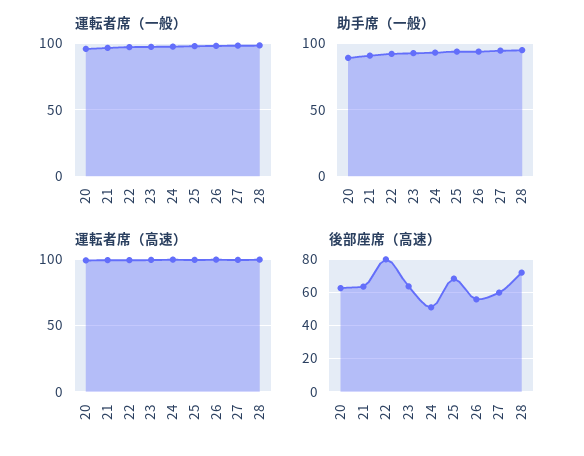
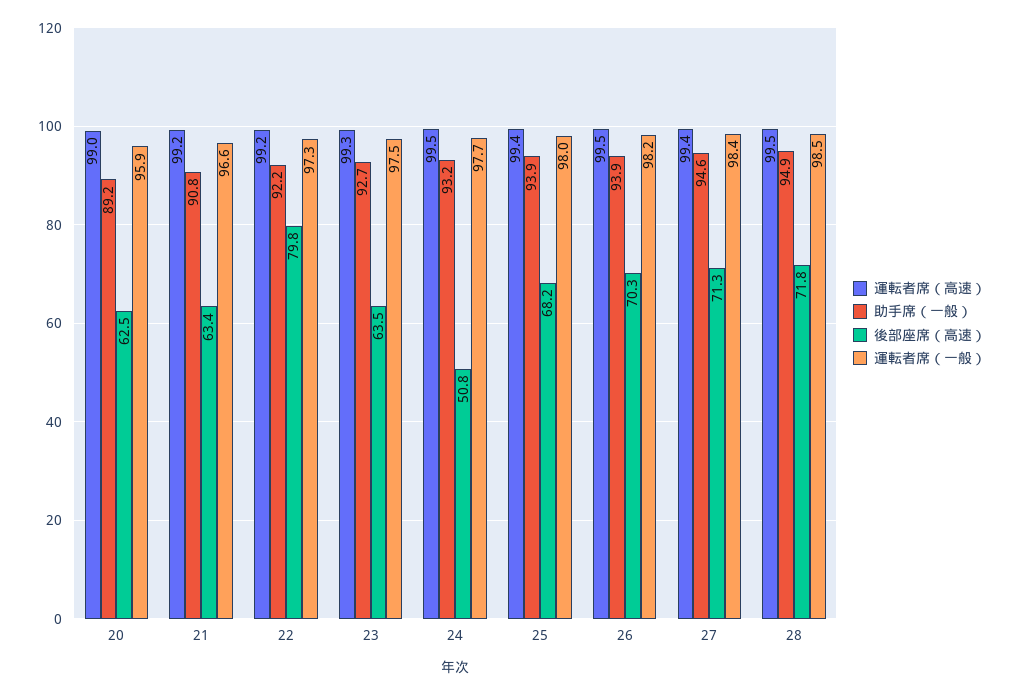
後部座席（高速）, 26: 55 -> 70.3
後部座席（高速）, 27: 60 -> 71.3

